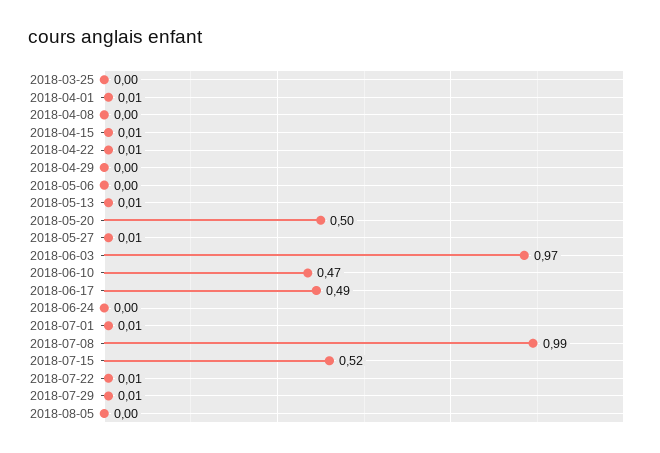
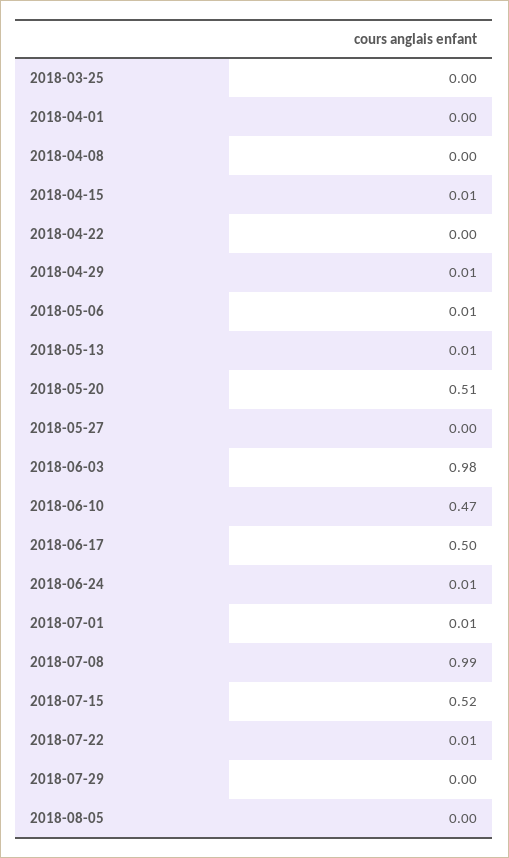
2018-04-01: 0.01 -> 0
2018-04-22: 0.01 -> 0
2018-04-29: 0 -> 0.01
2018-05-06: 0 -> 0.01
2018-05-20: 0.5 -> 0.51
2018-05-27: 0.01 -> 0
2018-06-03: 0.97 -> 0.98
2018-06-17: 0.49 -> 0.5
2018-06-24: 0 -> 0.01
2018-07-29: 0.01 -> 0

